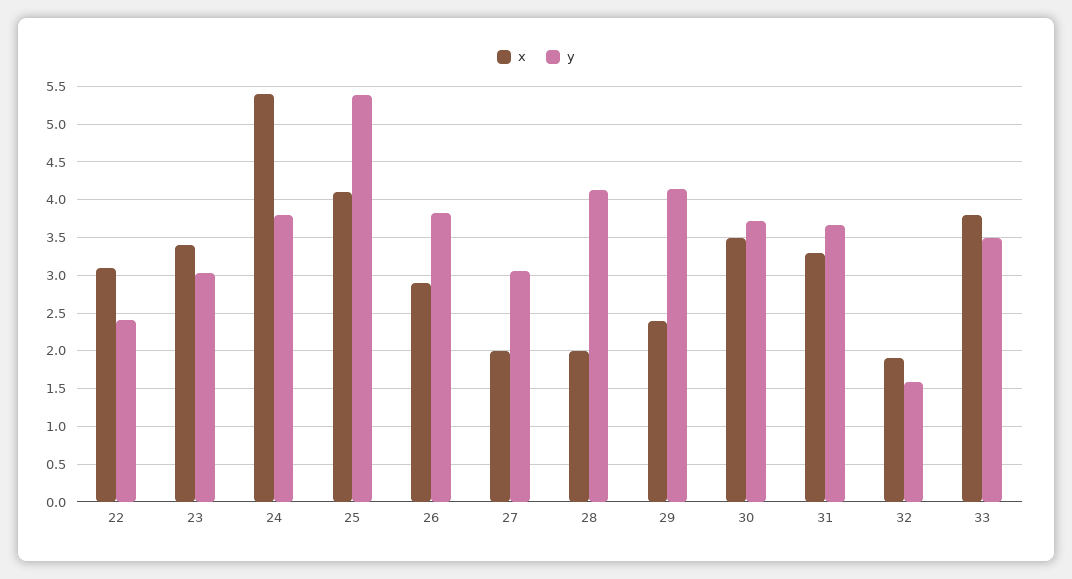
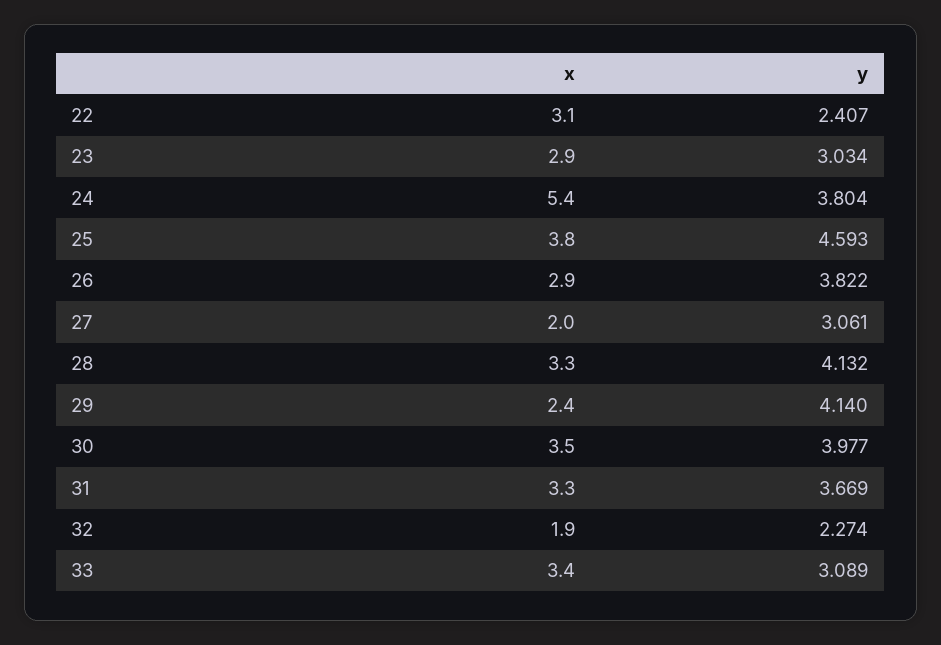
x, 23: 3.4 -> 2.9
x, 25: 4.1 -> 3.8
y, 25: 5.4 -> 4.593
x, 28: 2 -> 3.3
y, 30: 3.7 -> 3.977
y, 32: 1.6 -> 2.274
x, 33: 3.8 -> 3.4
y, 33: 3.5 -> 3.089

